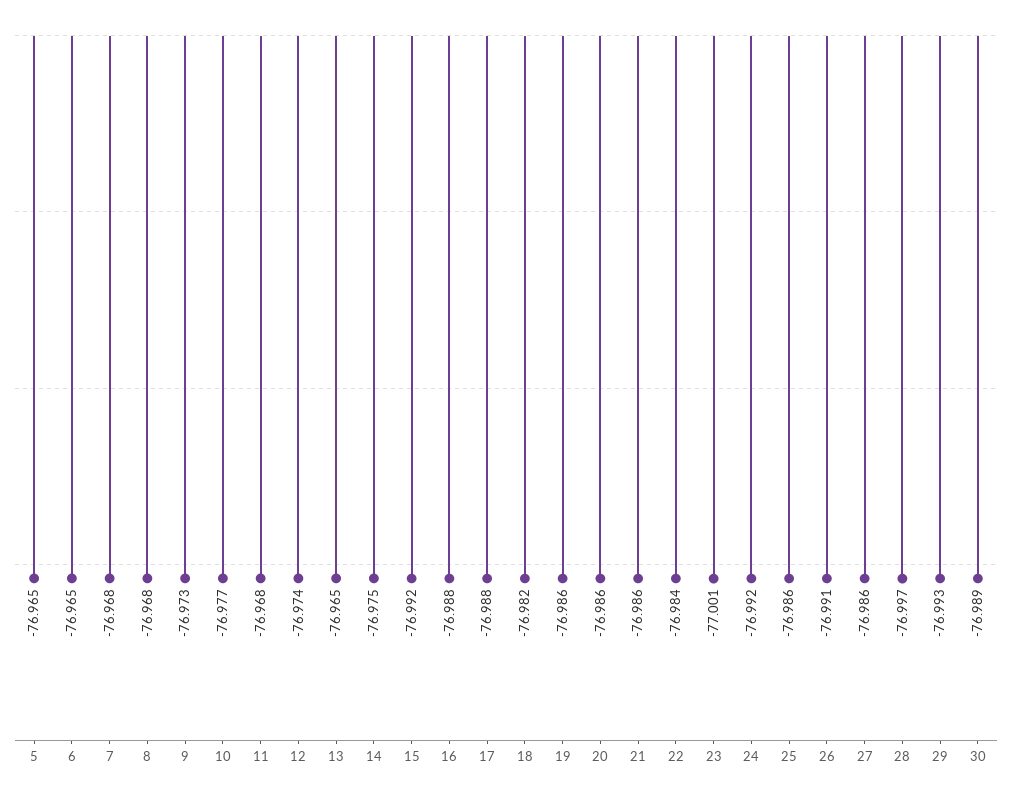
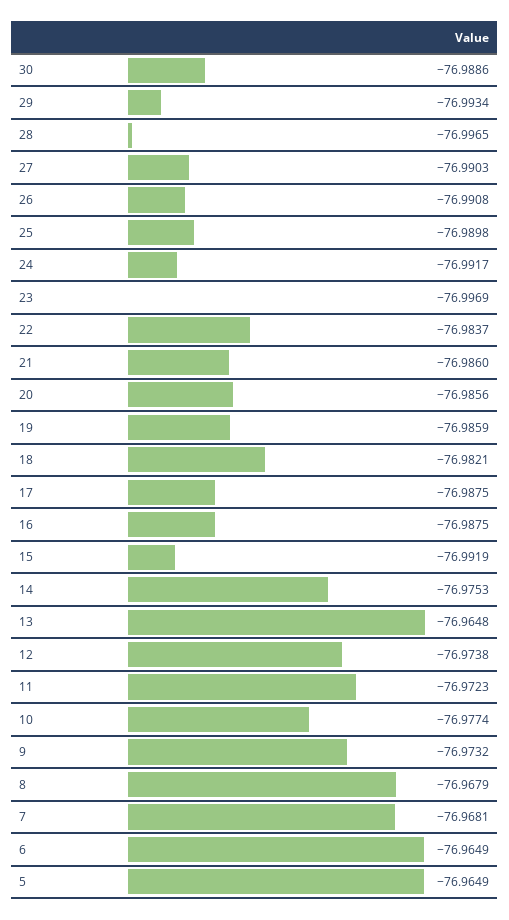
11: -76.968 -> -76.9723
23: -77.001 -> -76.9969
25: -76.986 -> -76.9898
27: -76.986 -> -76.9903

